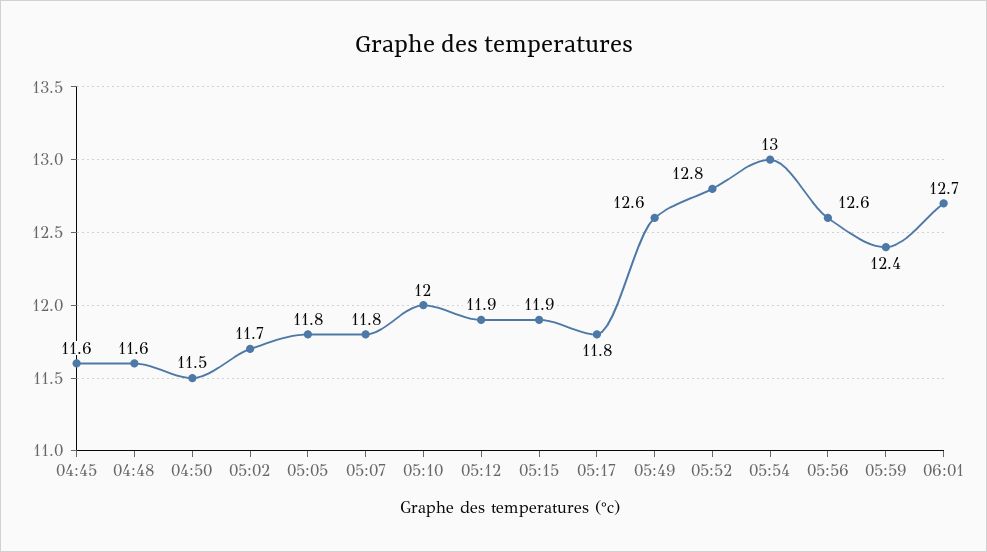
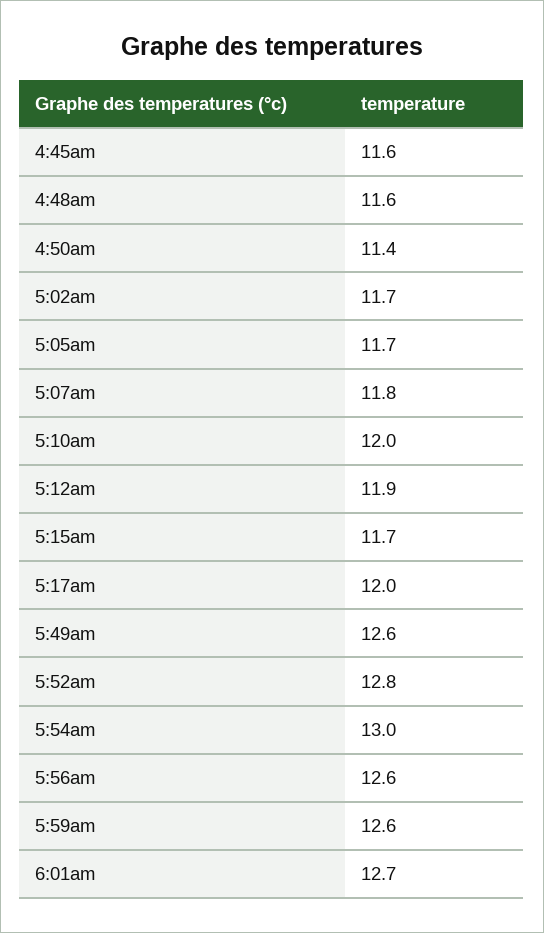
04:50: 11.5 -> 11.4
05:05: 11.8 -> 11.7
05:15: 11.9 -> 11.7
05:17: 11.8 -> 12
05:59: 12.4 -> 12.6

